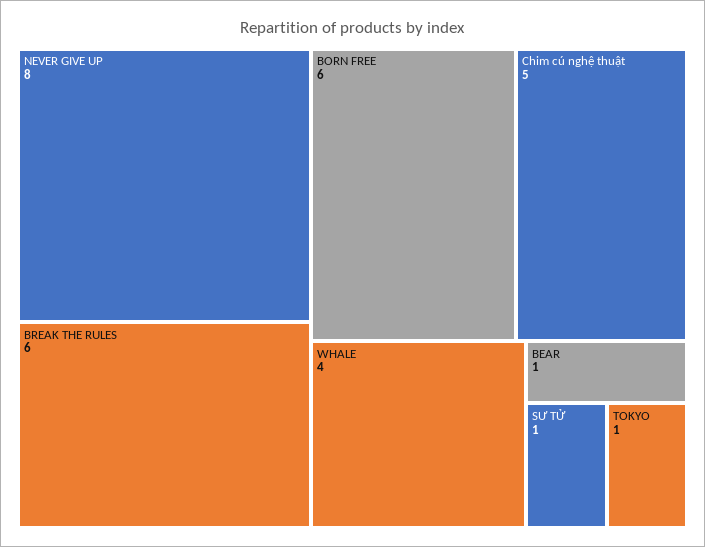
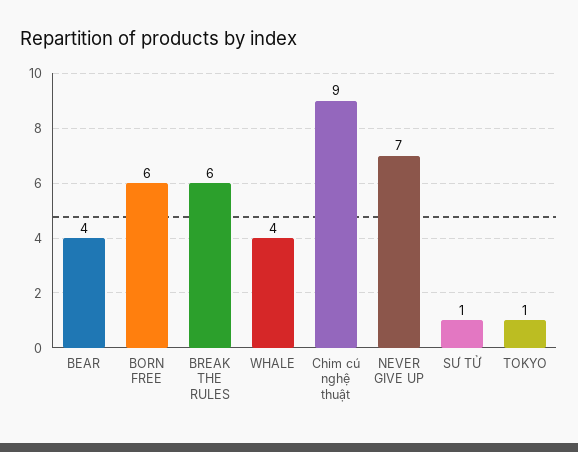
NEVER GIVE UP: 8 -> 7
Chim cú nghệ thuật: 5 -> 9
BEAR: 1 -> 4

